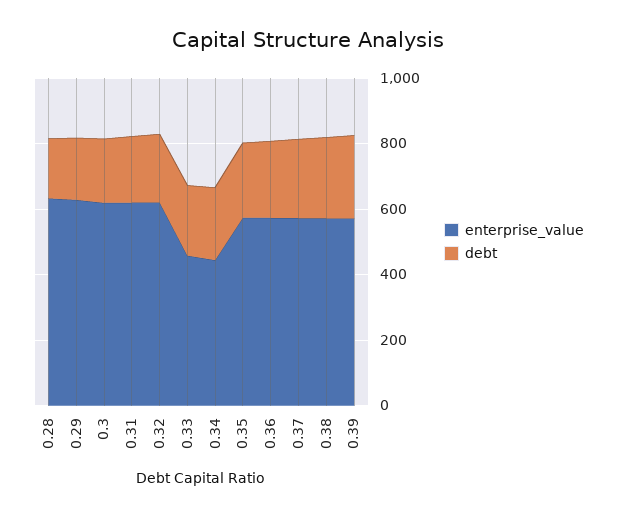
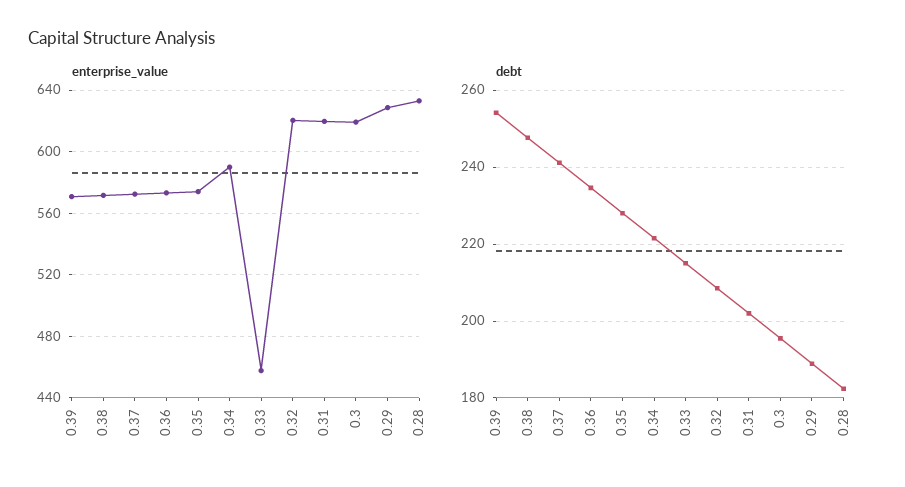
enterprise_value, 0.34: 450 -> 590

